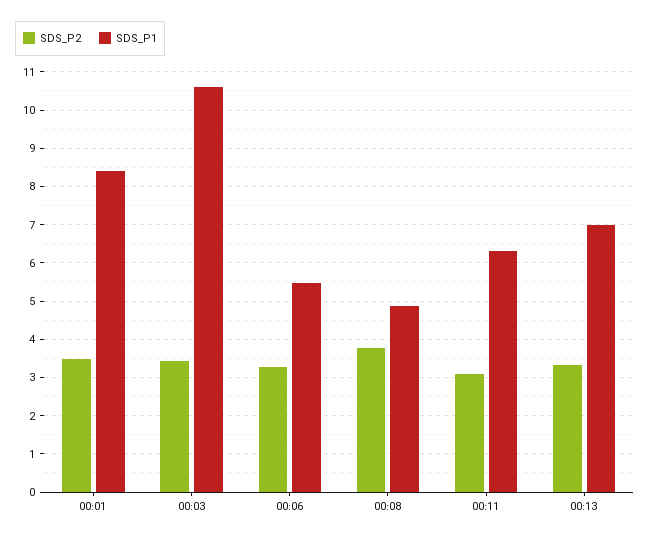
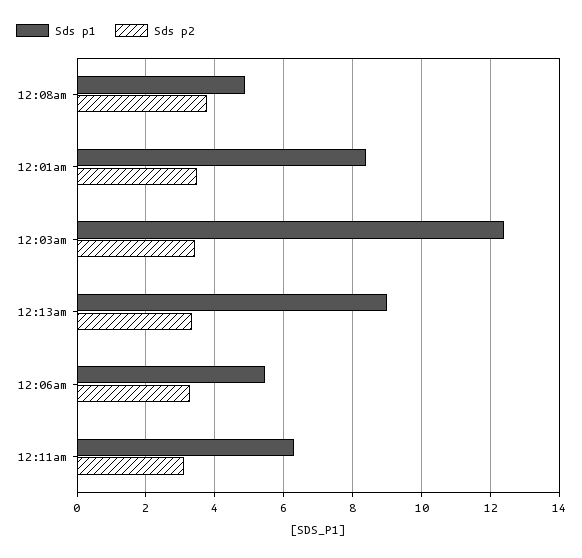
SDS_P1, 00:03: 10.6 -> 12.4
SDS_P1, 00:13: 7 -> 9

